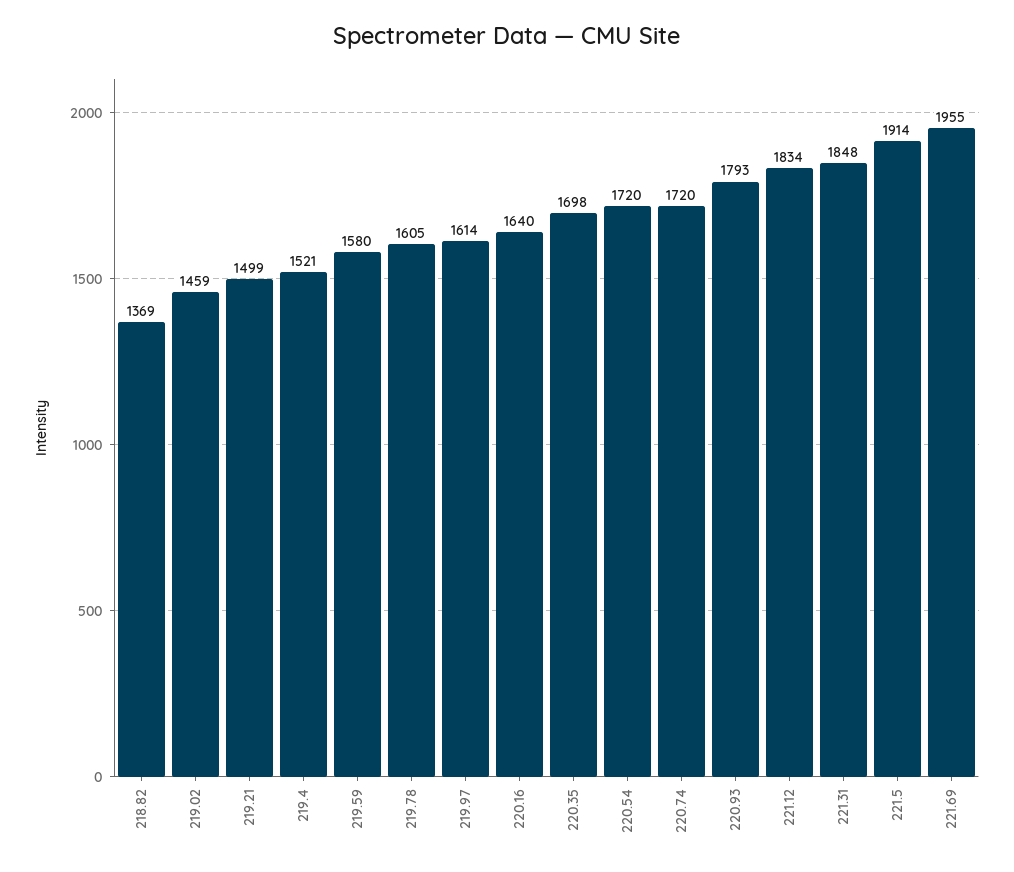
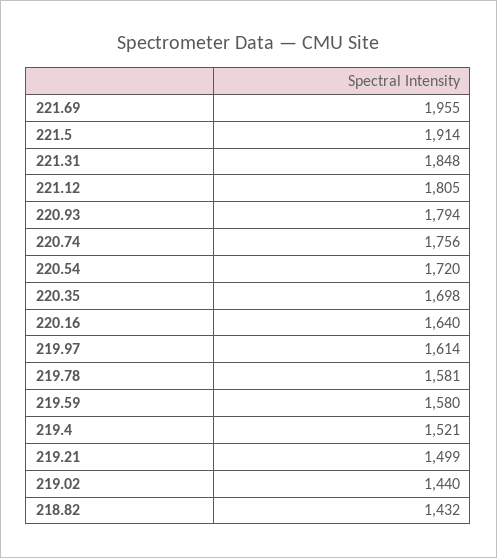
218.82: 1369 -> 1432
219.02: 1459 -> 1440
219.78: 1605 -> 1581
220.74: 1720 -> 1756
220.93: 1793 -> 1794
221.12: 1834 -> 1805

